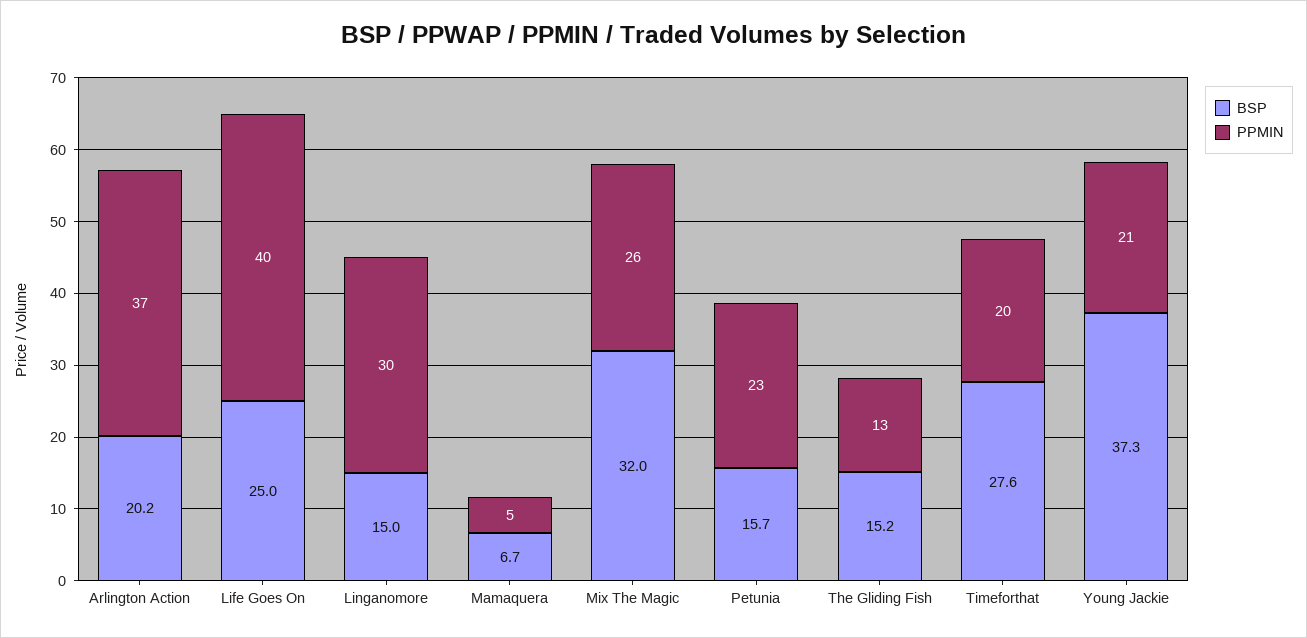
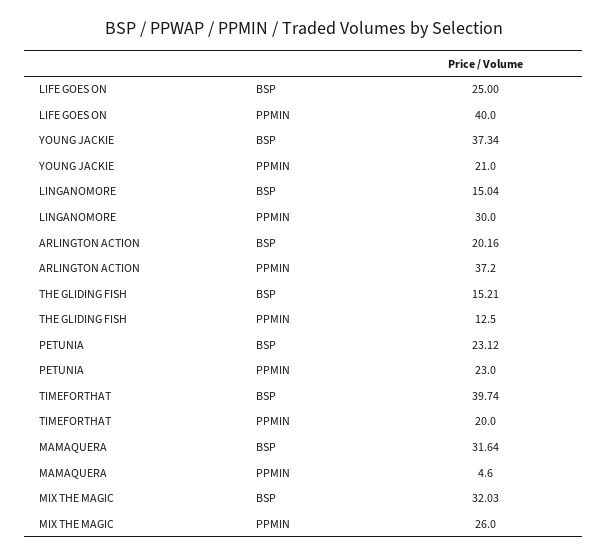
BSP, Mamaquera: 6.7 -> 31.64
BSP, Petunia: 15.7 -> 23.12
BSP, Timeforthat: 27.6 -> 39.74

